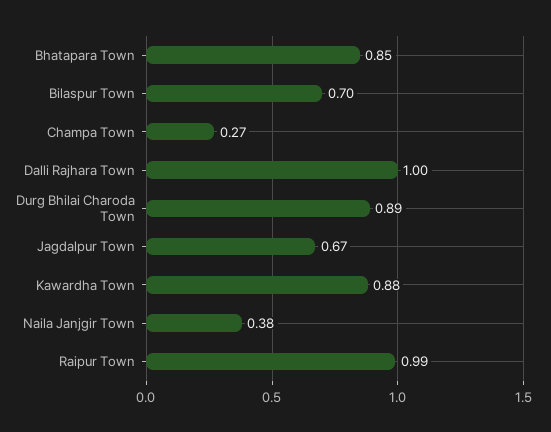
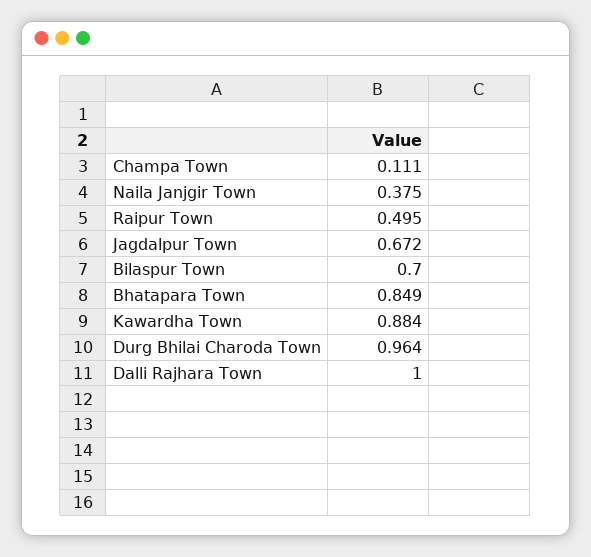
Champa Town: 0.27 -> 0.111
Durg Bhilai Charoda Town: 0.89 -> 0.964
Raipur Town: 0.99 -> 0.495

